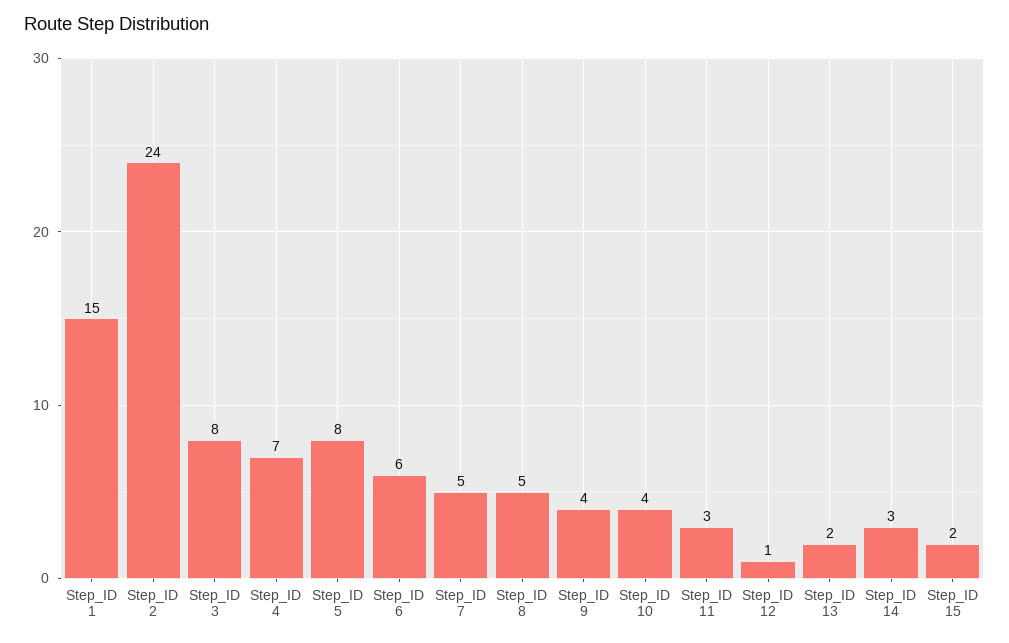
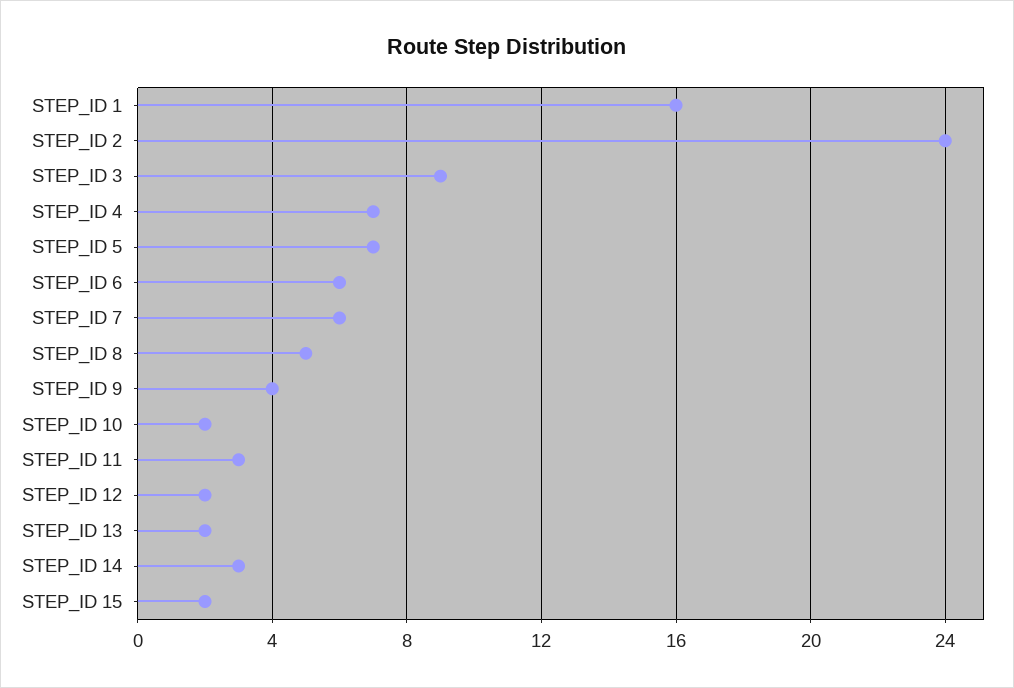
Step_ID 1: 15 -> 16
Step_ID 3: 8 -> 9
Step_ID 5: 8 -> 7
Step_ID 7: 5 -> 6
Step_ID 10: 4 -> 2
Step_ID 12: 1 -> 2

